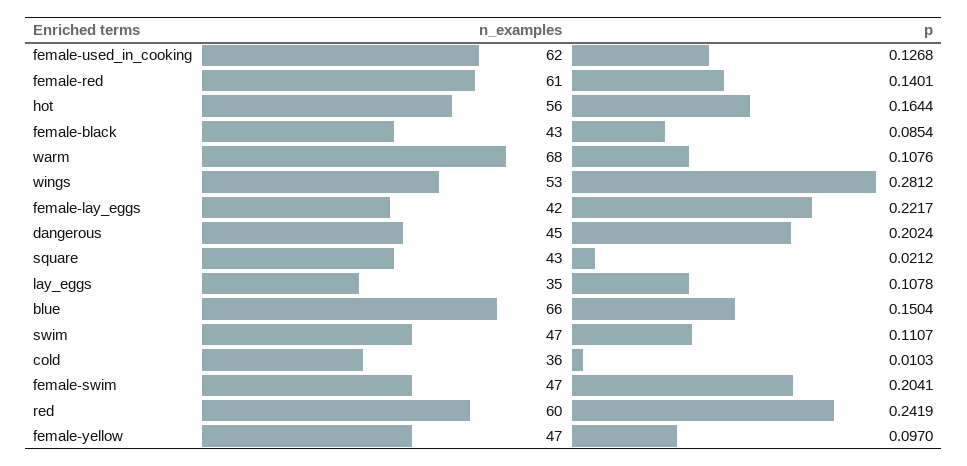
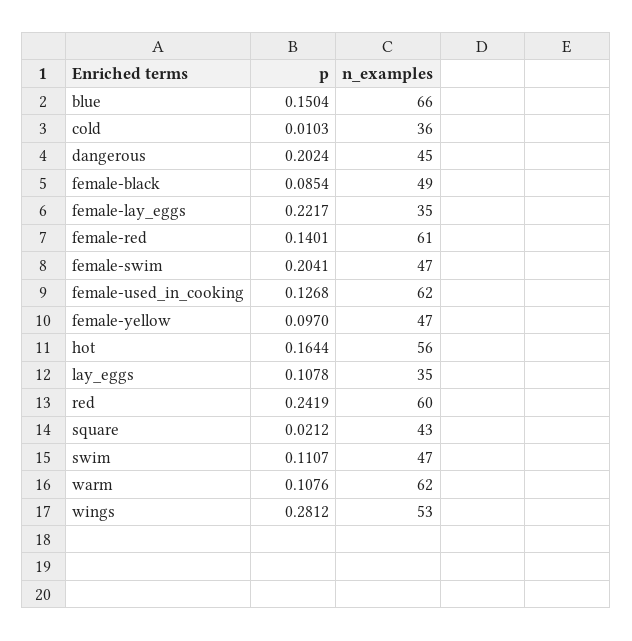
n_examples, female-black: 43 -> 49
n_examples, warm: 68 -> 62
n_examples, female-lay_eggs: 42 -> 35

